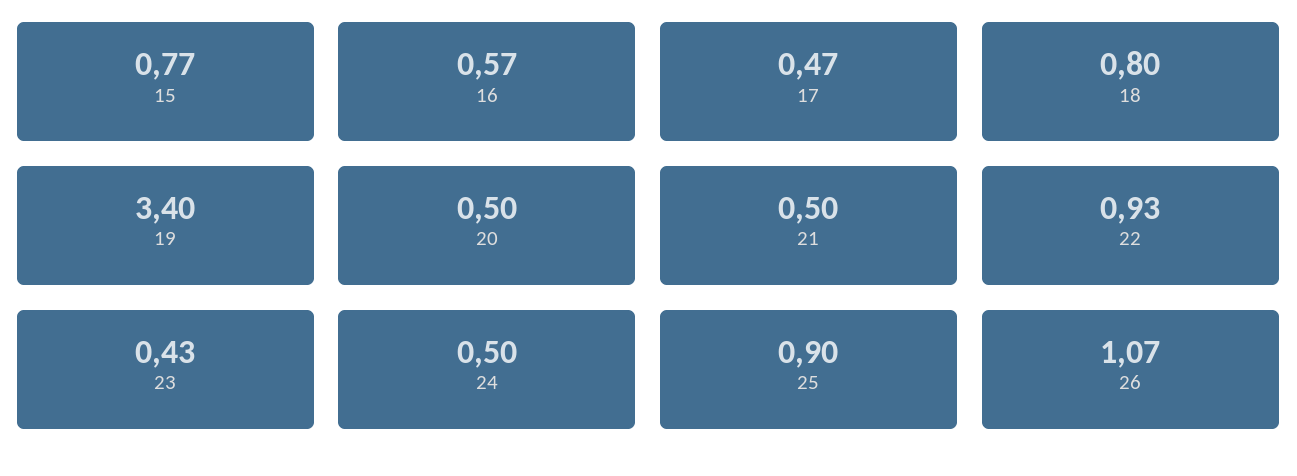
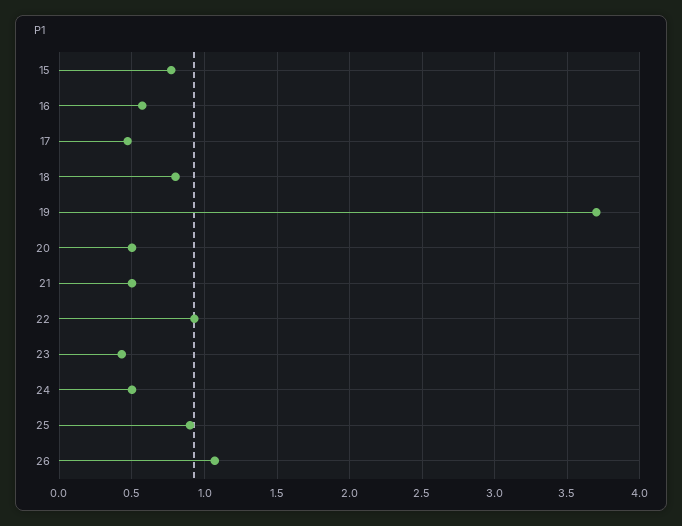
19: 3.4 -> 3.7

